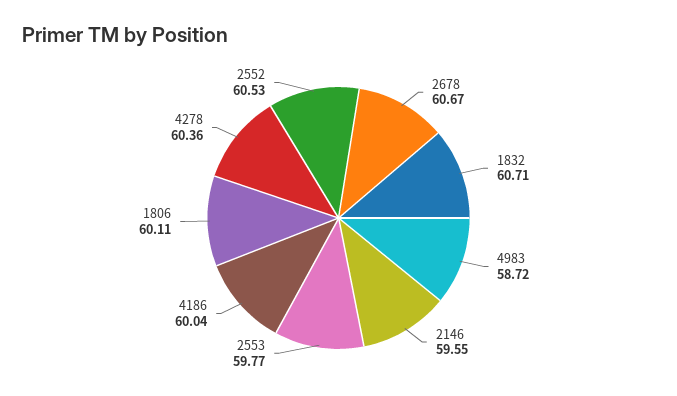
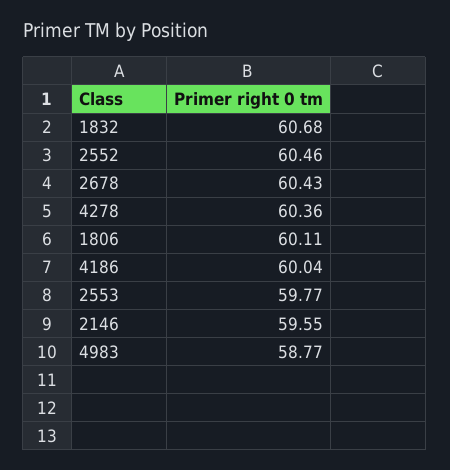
2678: 60.67 -> 60.43
1832: 60.71 -> 60.68
4983: 58.72 -> 58.77
2552: 60.53 -> 60.46

